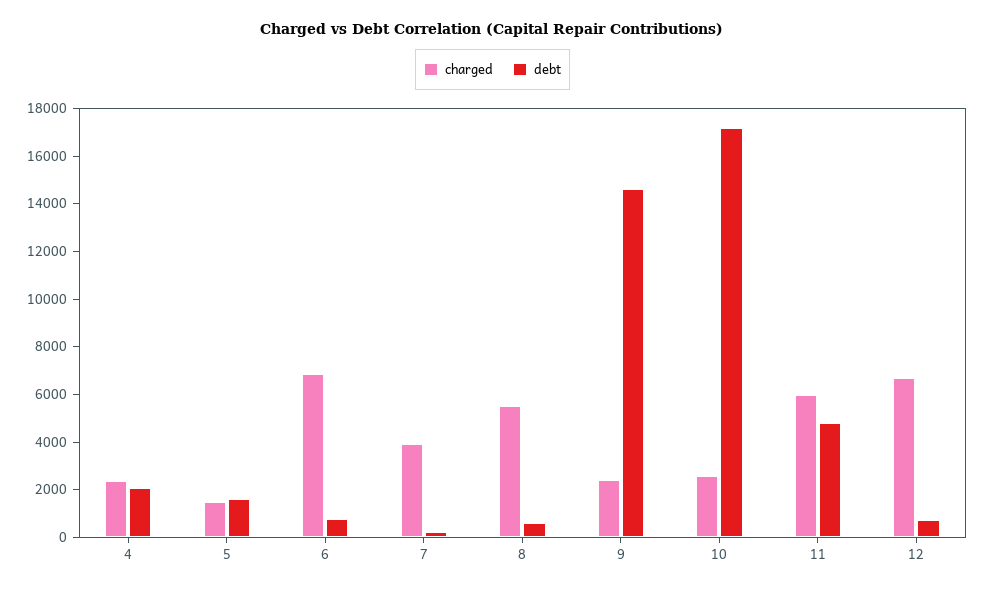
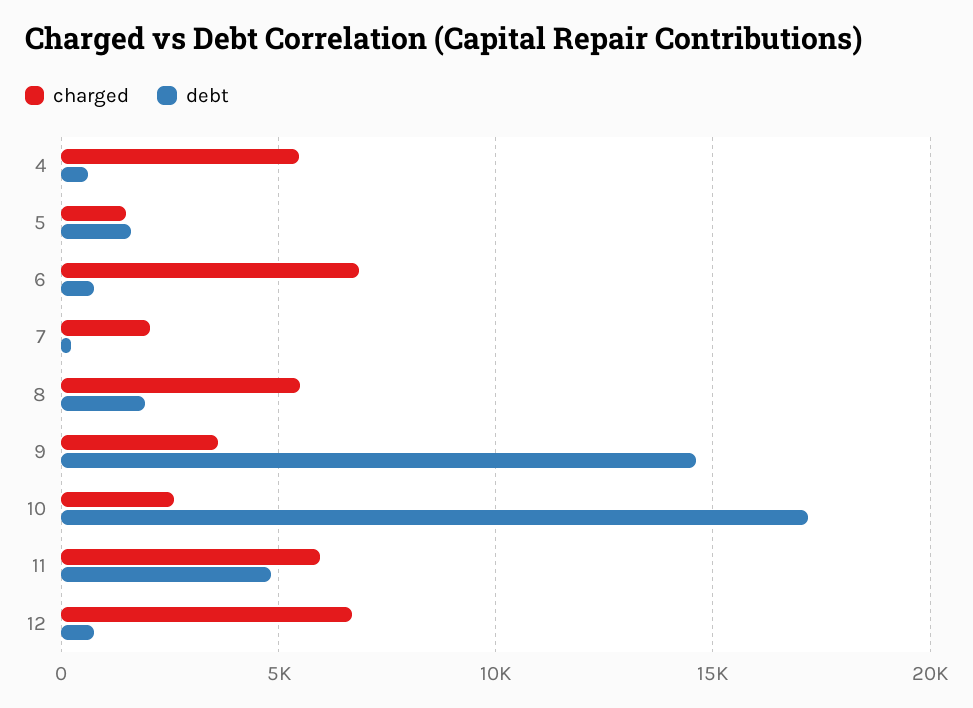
charged, 4: 2500 -> 5500
debt, 4: 2000 -> 500
charged, 7: 4000 -> 2000
debt, 8: 500 -> 2000
charged, 9: 2500 -> 3500

